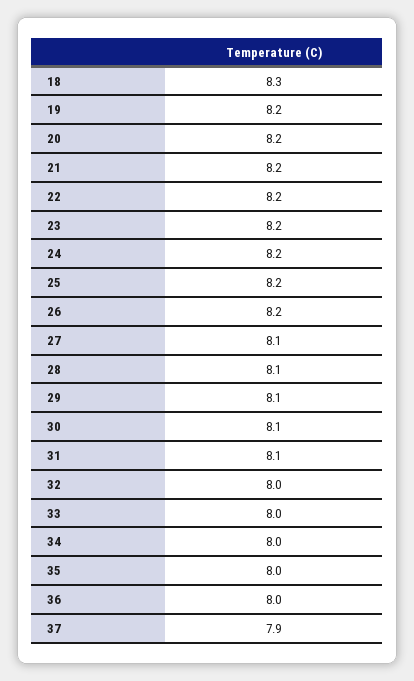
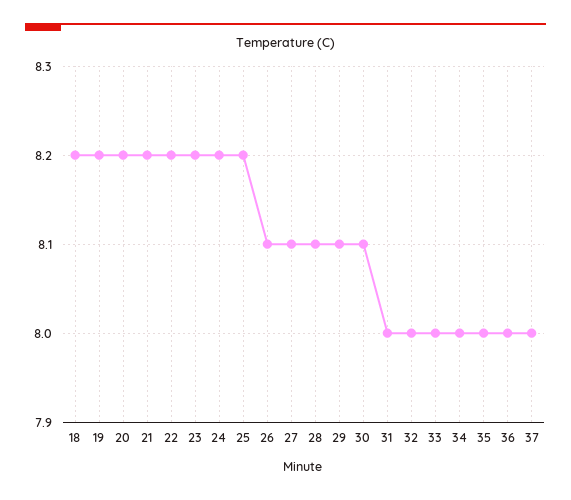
18: 8.3 -> 8.2
26: 8.2 -> 8.1
31: 8.1 -> 8
37: 7.9 -> 8

